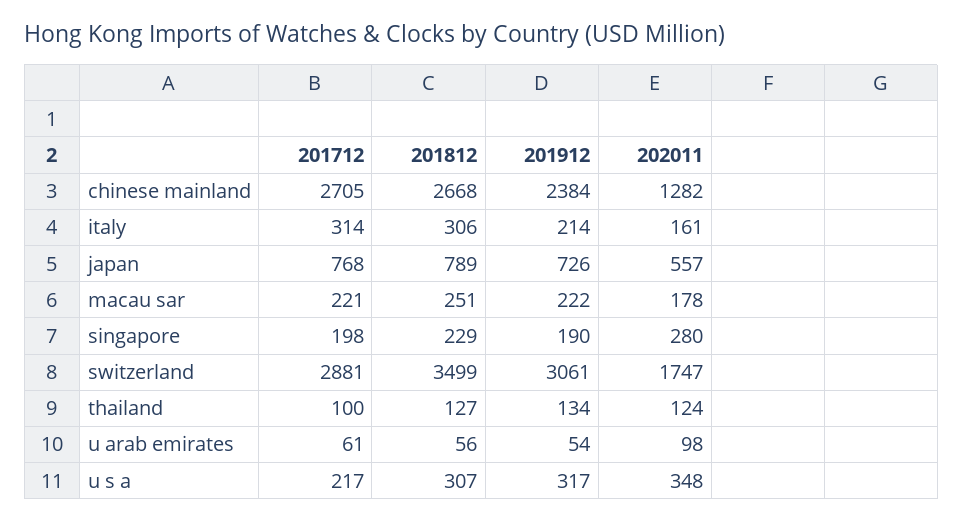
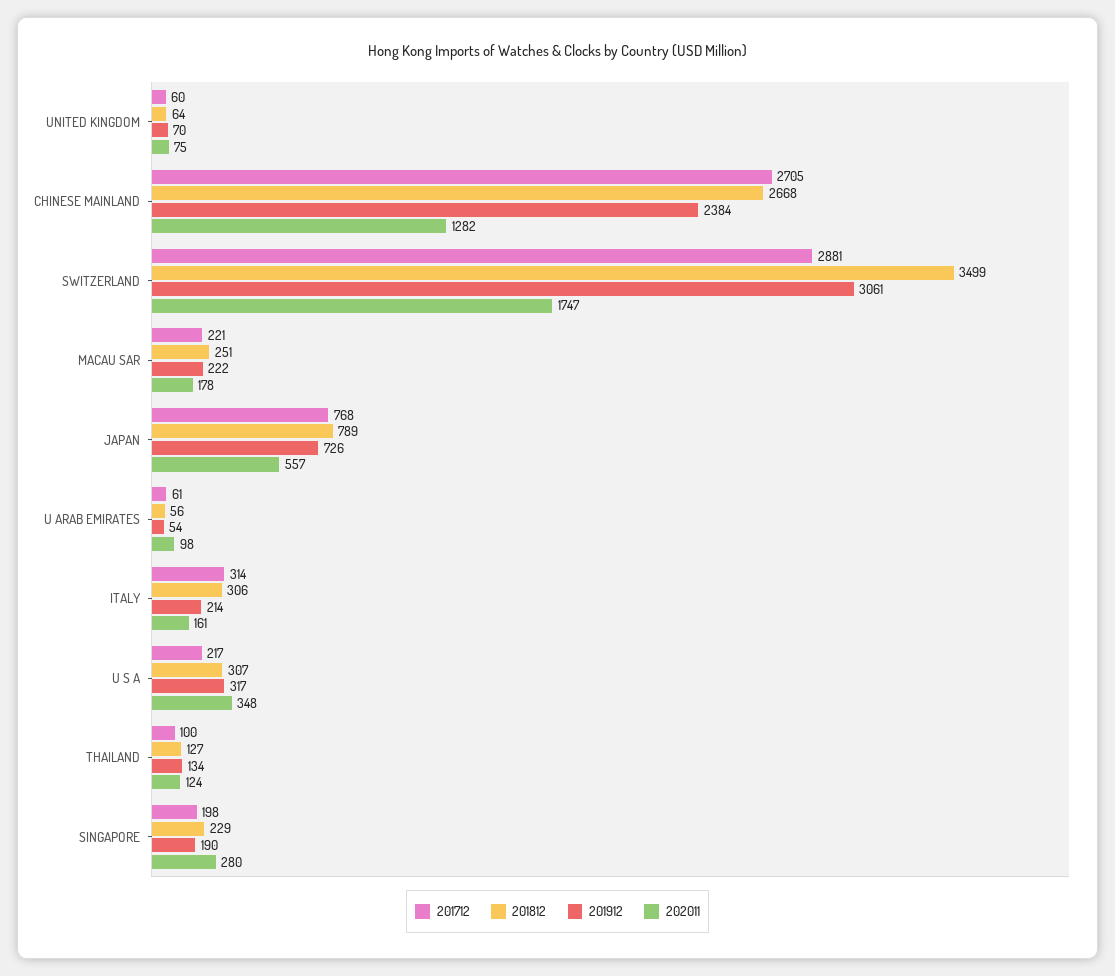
201712, UNITED KINGDOM: none -> 60
201812, UNITED KINGDOM: none -> 64
201912, UNITED KINGDOM: none -> 70
202011, UNITED KINGDOM: none -> 75

